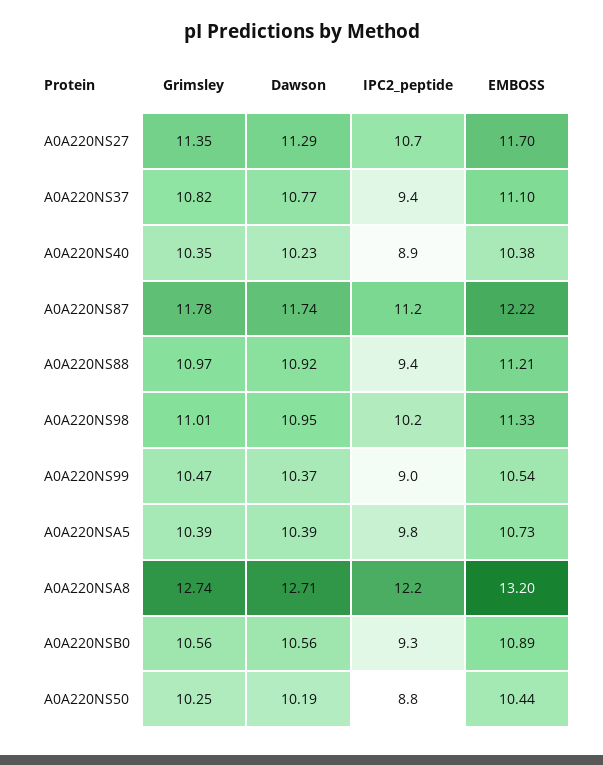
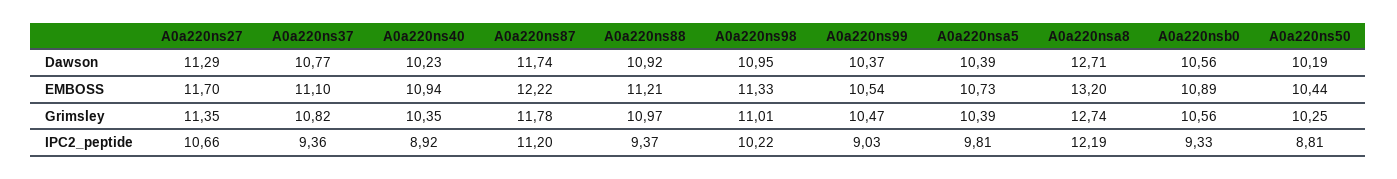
EMBOSS, A0A220NS40: 10.38 -> 10.94

